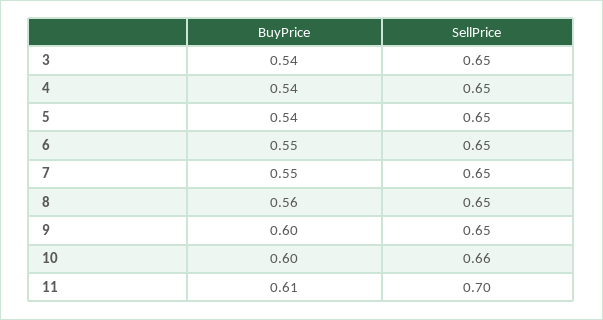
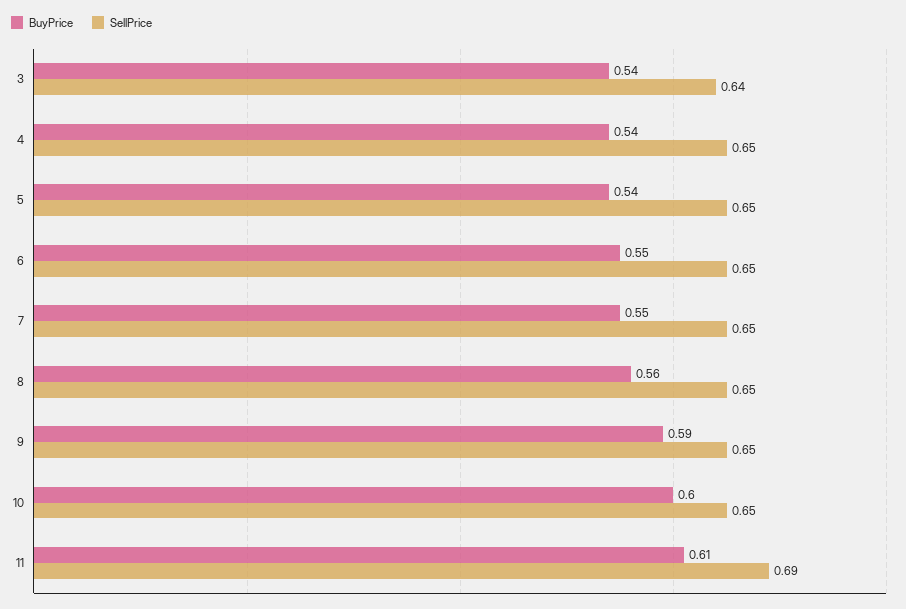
SellPrice, 3: 0.65 -> 0.64
BuyPrice, 9: 0.6 -> 0.59
SellPrice, 10: 0.66 -> 0.65
SellPrice, 11: 0.7 -> 0.69

